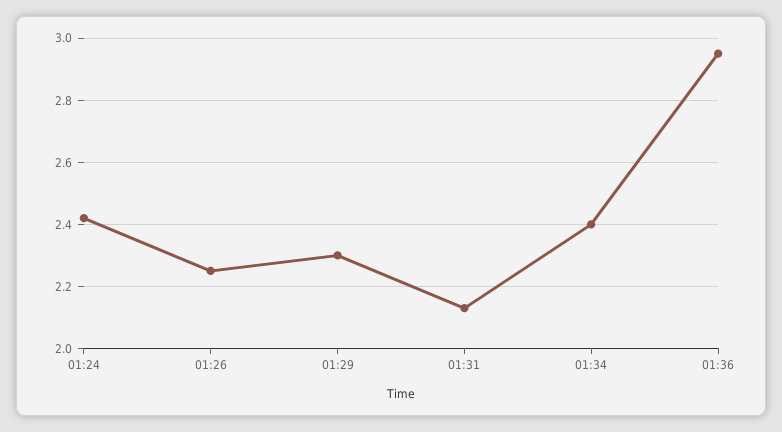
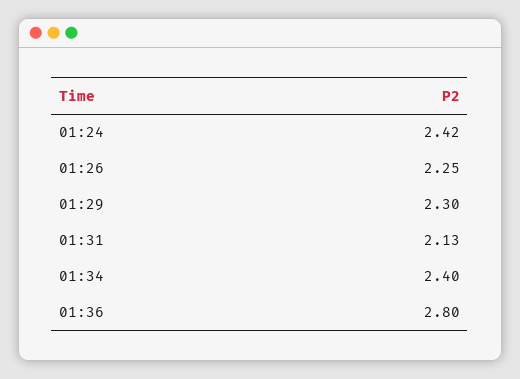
01:36: 2.95 -> 2.8

